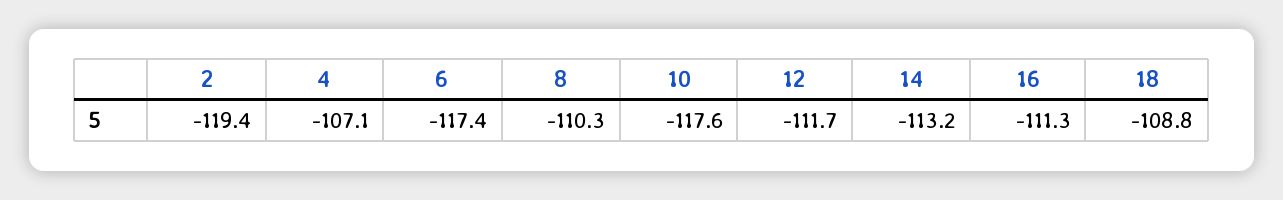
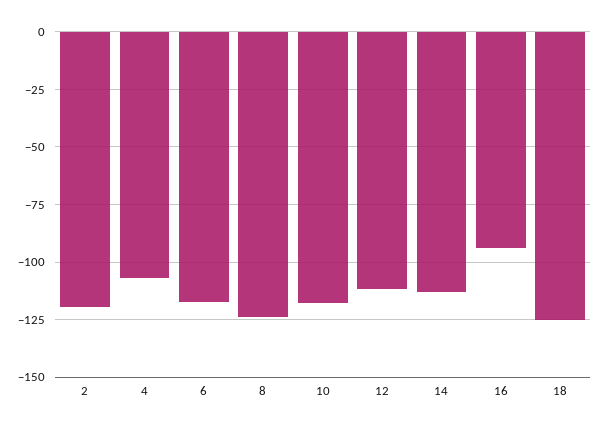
8: -110.3 -> -125
16: -111.3 -> -95
18: -108.8 -> -125

